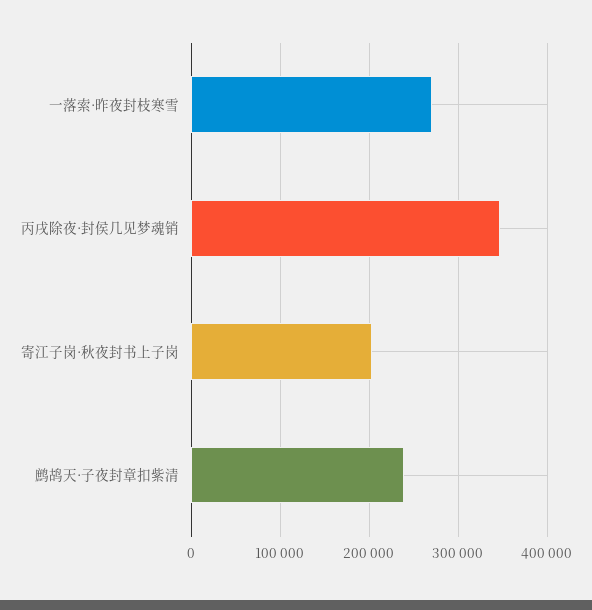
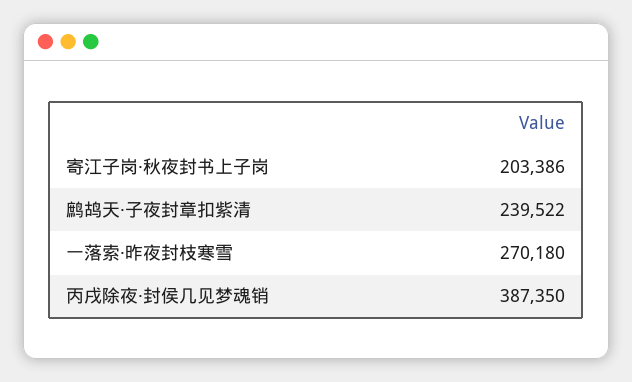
丙戌除夜·封侯几见梦魂销: 350000 -> 387350

